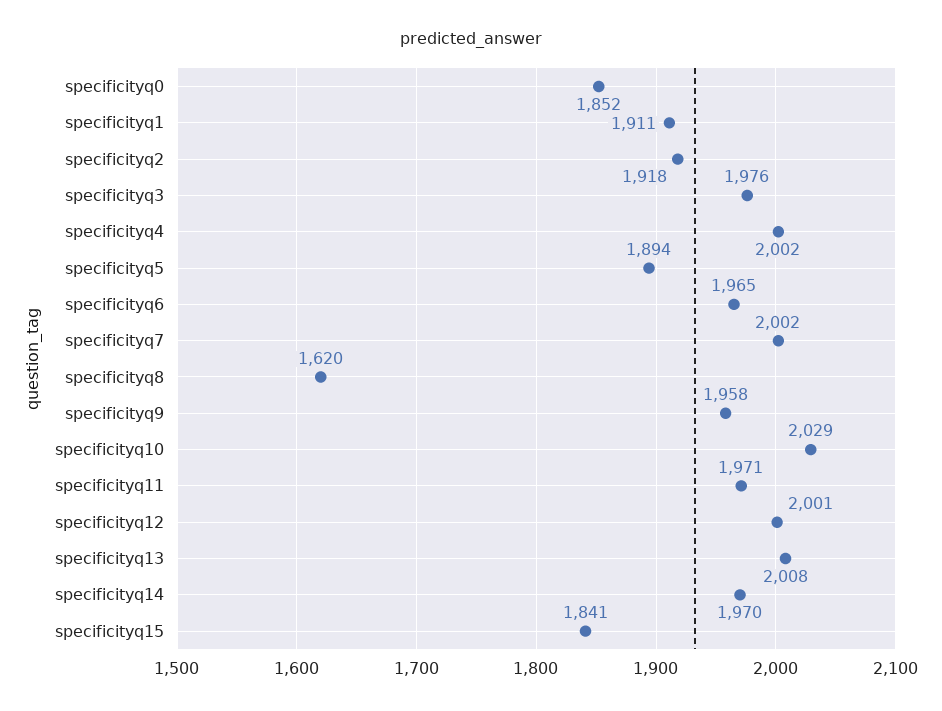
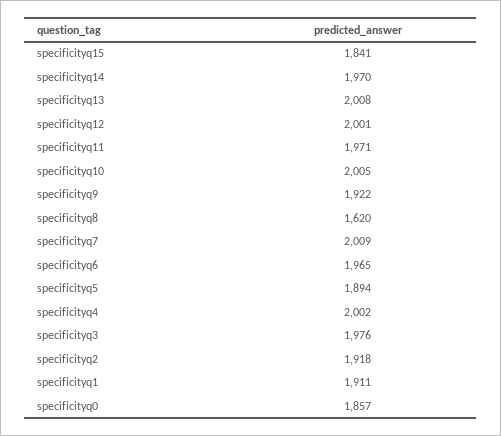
specificityq0: 1852 -> 1857
specificityq7: 2002 -> 2009
specificityq9: 1958 -> 1922
specificityq10: 2029 -> 2005

